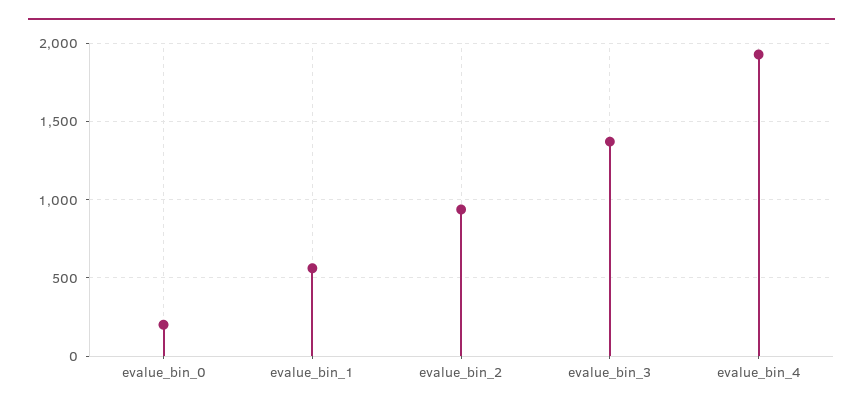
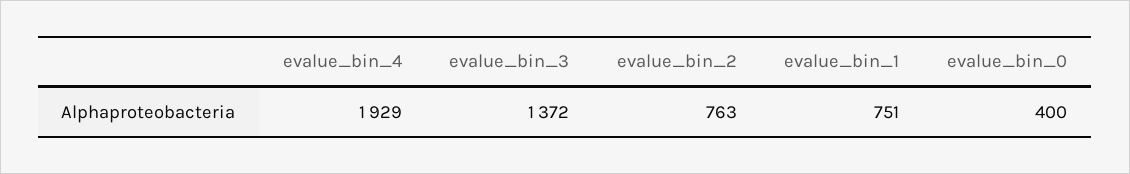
evalue_bin_0: 200 -> 400
evalue_bin_1: 550 -> 751
evalue_bin_2: 950 -> 763

